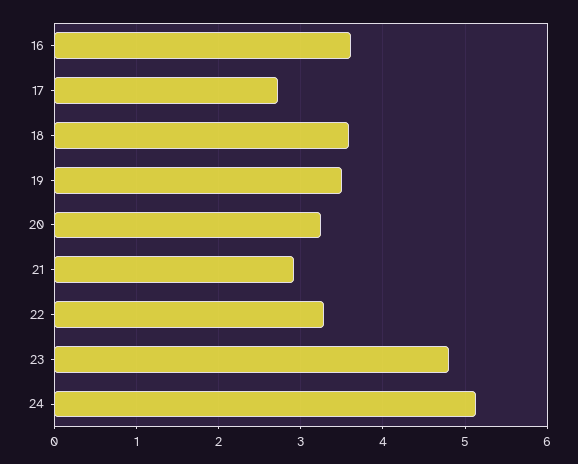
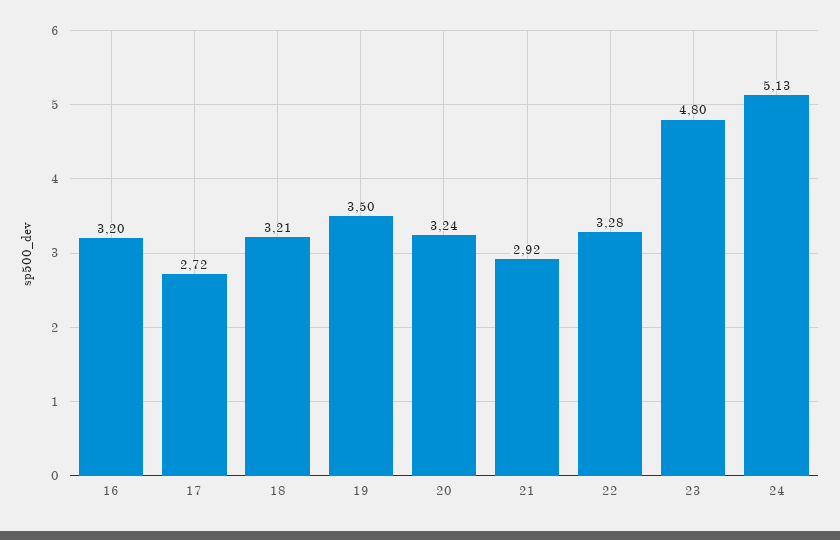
16: 3.6 -> 3.2
18: 3.6 -> 3.21

